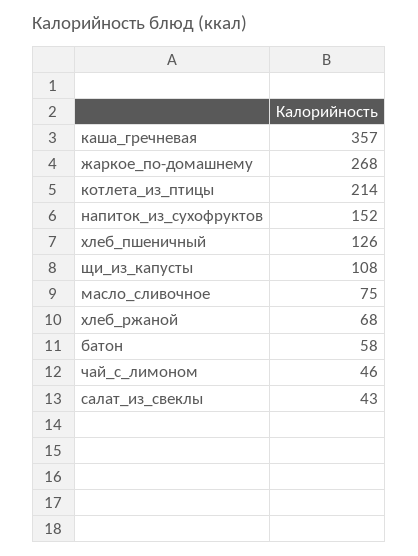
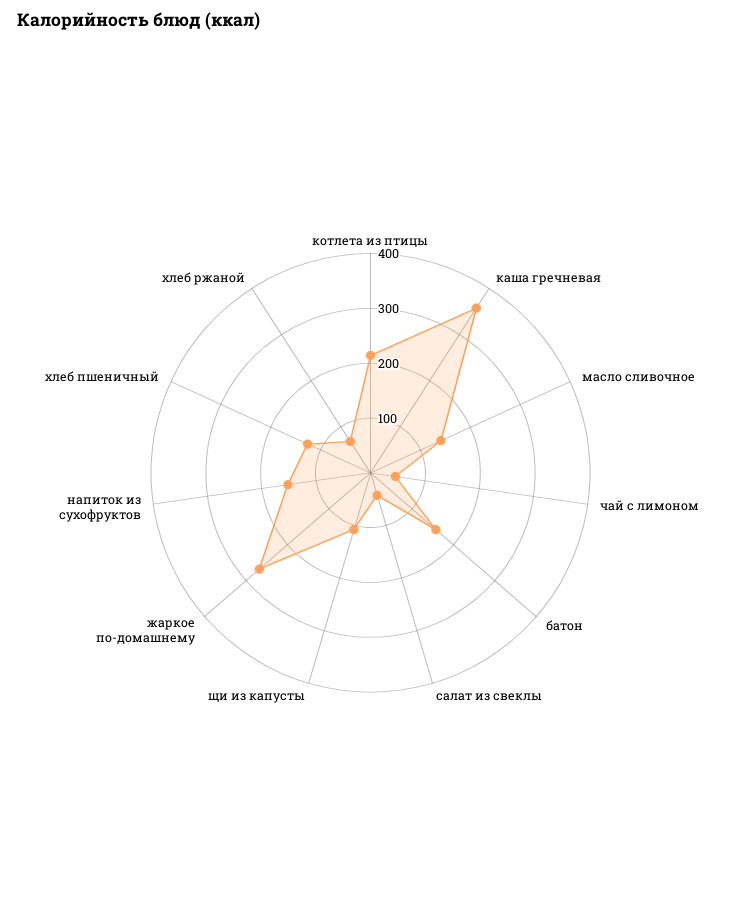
масло_сливочное: 75 -> 140
батон: 58 -> 160

